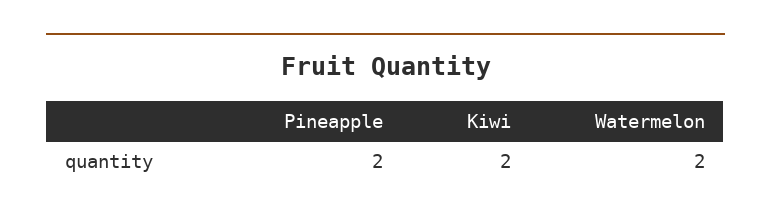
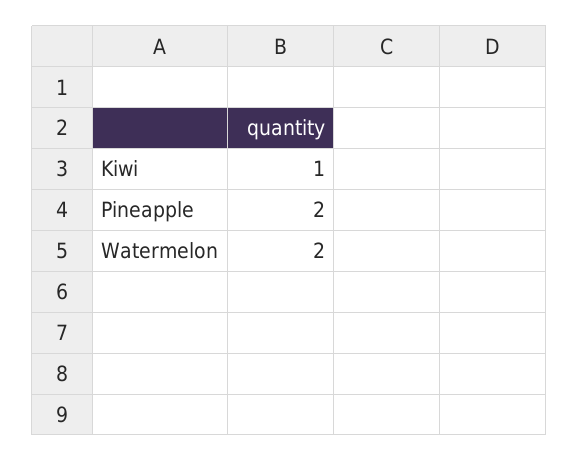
Kiwi: 2 -> 1

